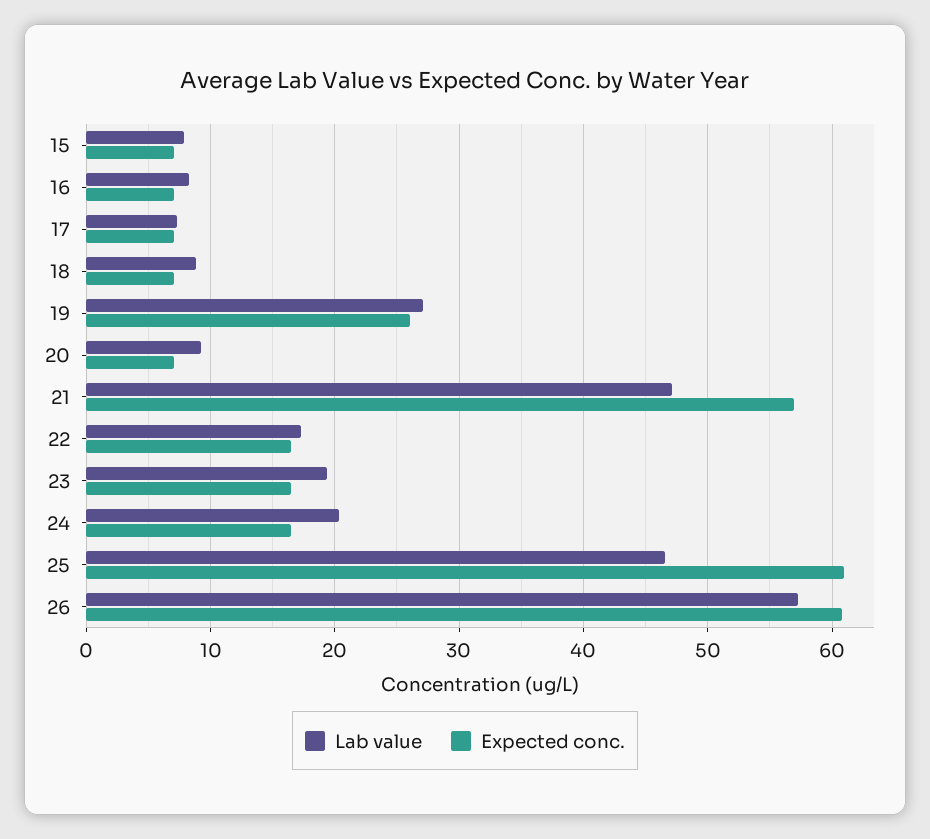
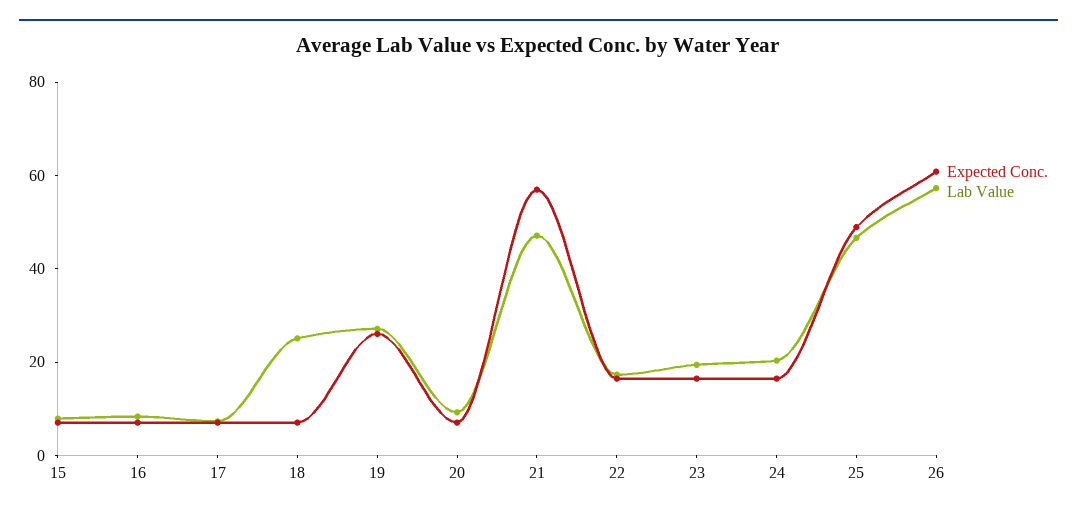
Lab value, 18: 9 -> 25
Expected conc., 25: 61 -> 50

